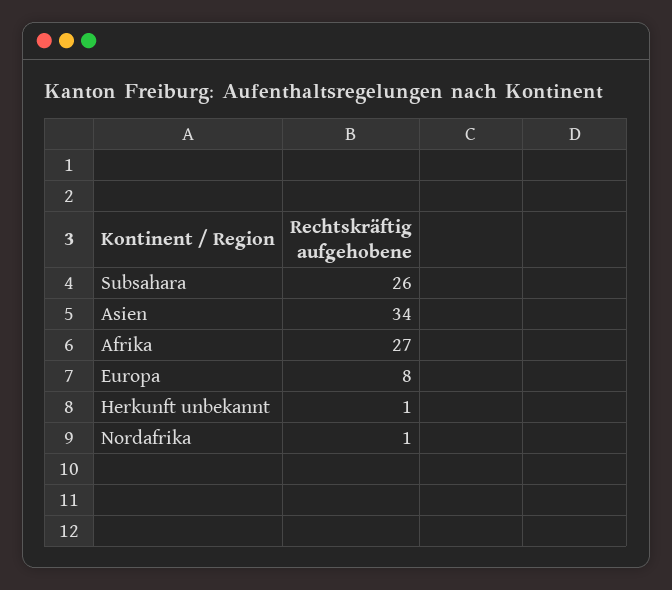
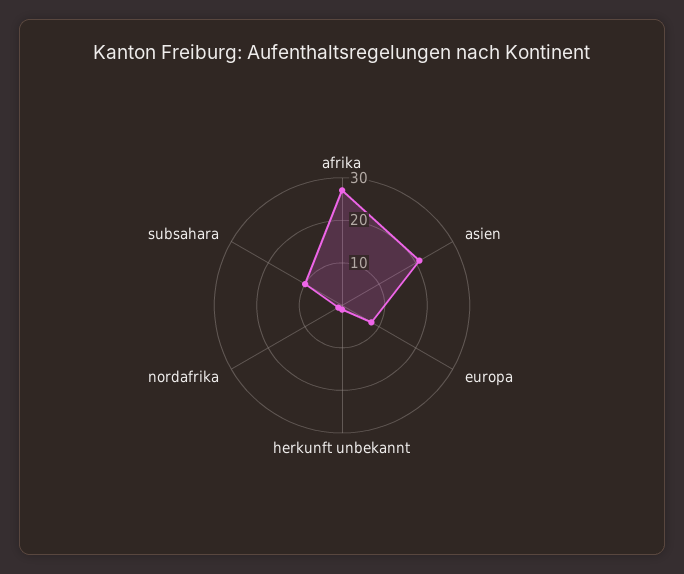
Subsahara: 26 -> 10
Asien: 34 -> 20

